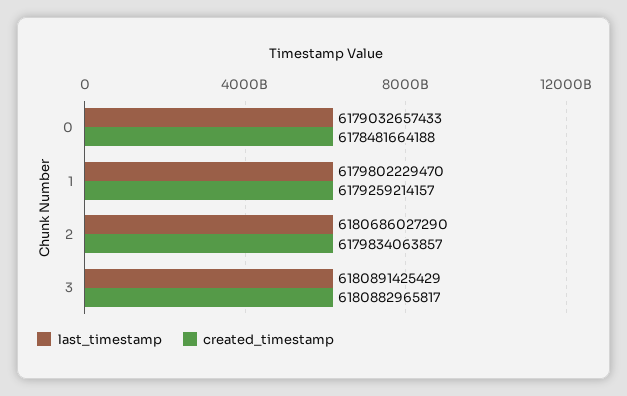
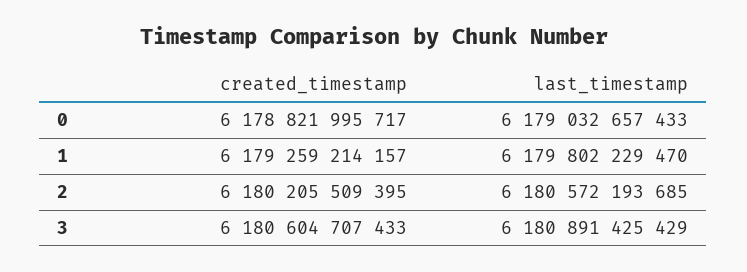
created_timestamp, 0: 6178481664188 -> 6178821995717
last_timestamp, 2: 6180686027290 -> 6180572193685
created_timestamp, 2: 6179834063857 -> 6180205509395
created_timestamp, 3: 6180882965817 -> 6180604707433

